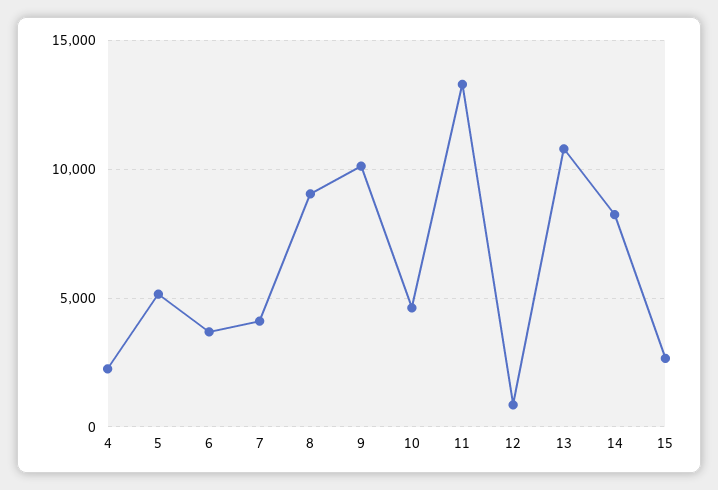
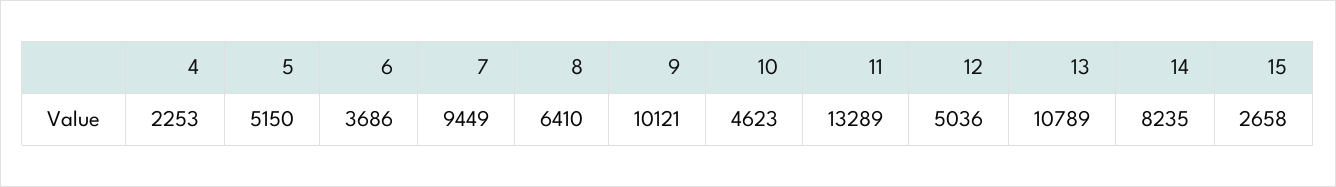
7: 4000 -> 9449
8: 9000 -> 6410
12: 1000 -> 5036

